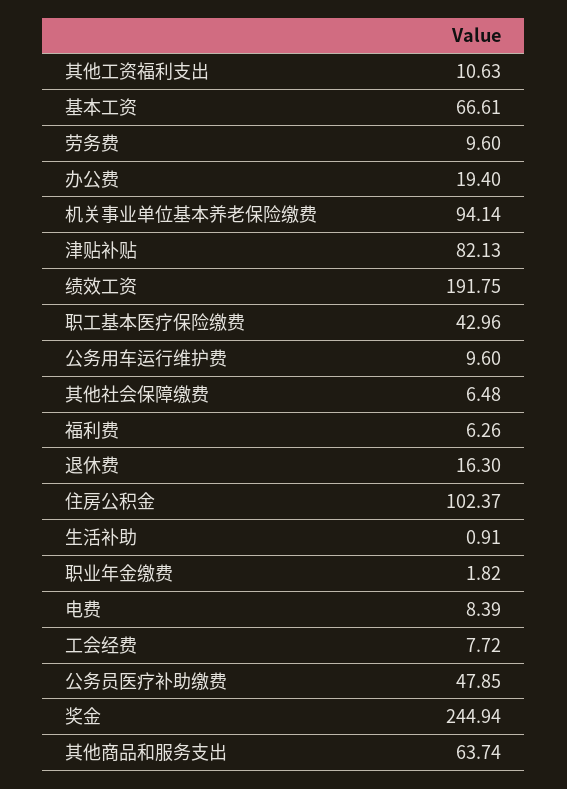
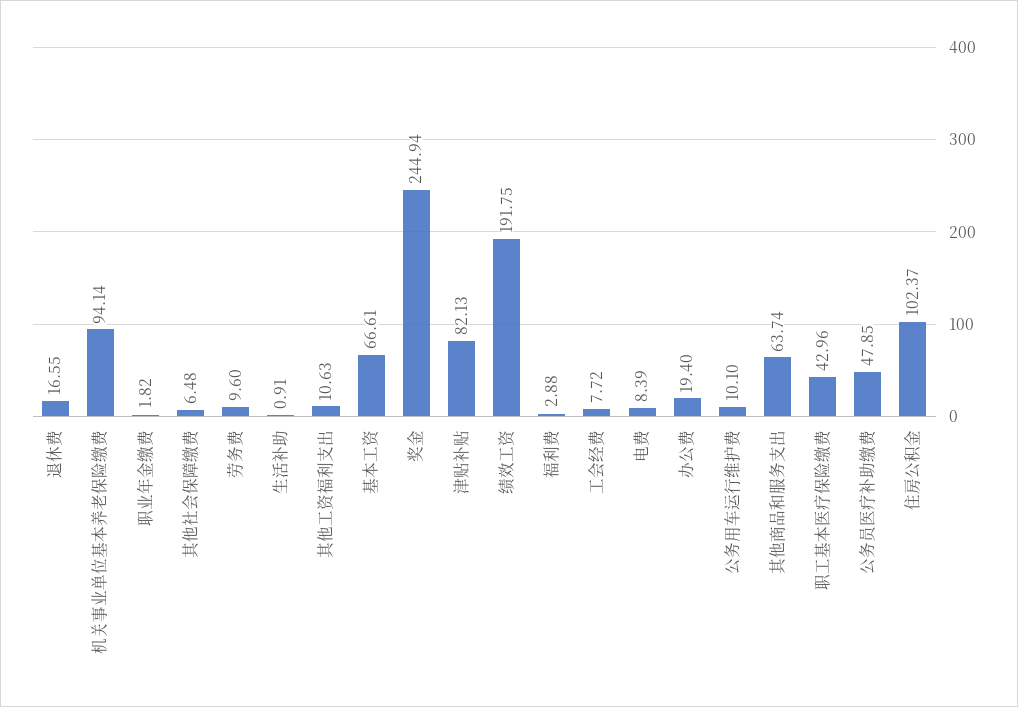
公务用车运行维护费: 9.6 -> 10.1
福利费: 6.26 -> 2.88
退休费: 16.3 -> 16.55

